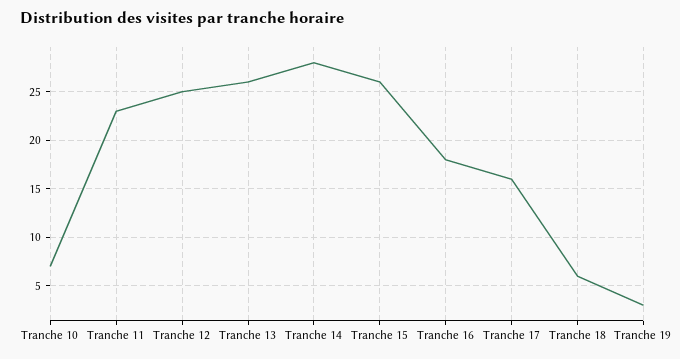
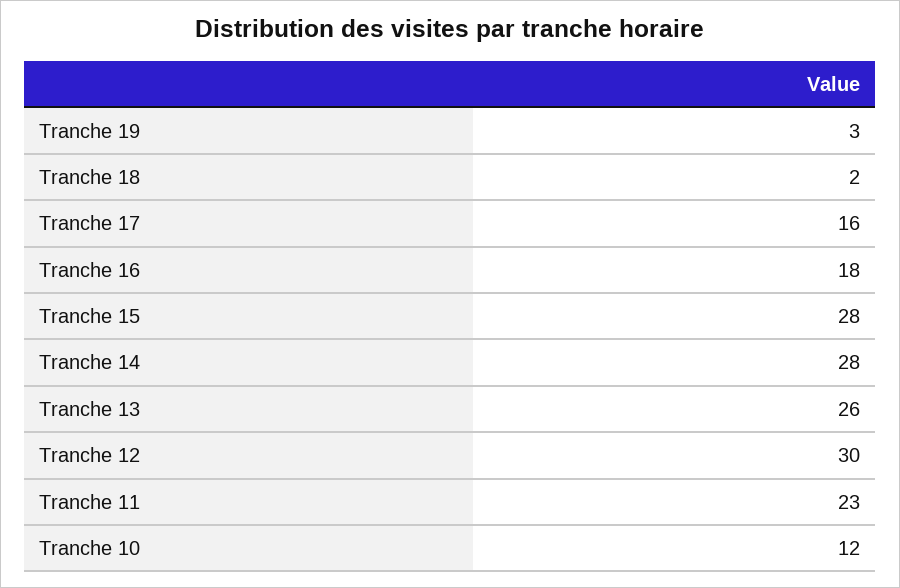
Tranche 10: 7 -> 12
Tranche 12: 25 -> 30
Tranche 15: 26 -> 28
Tranche 18: 6 -> 2

